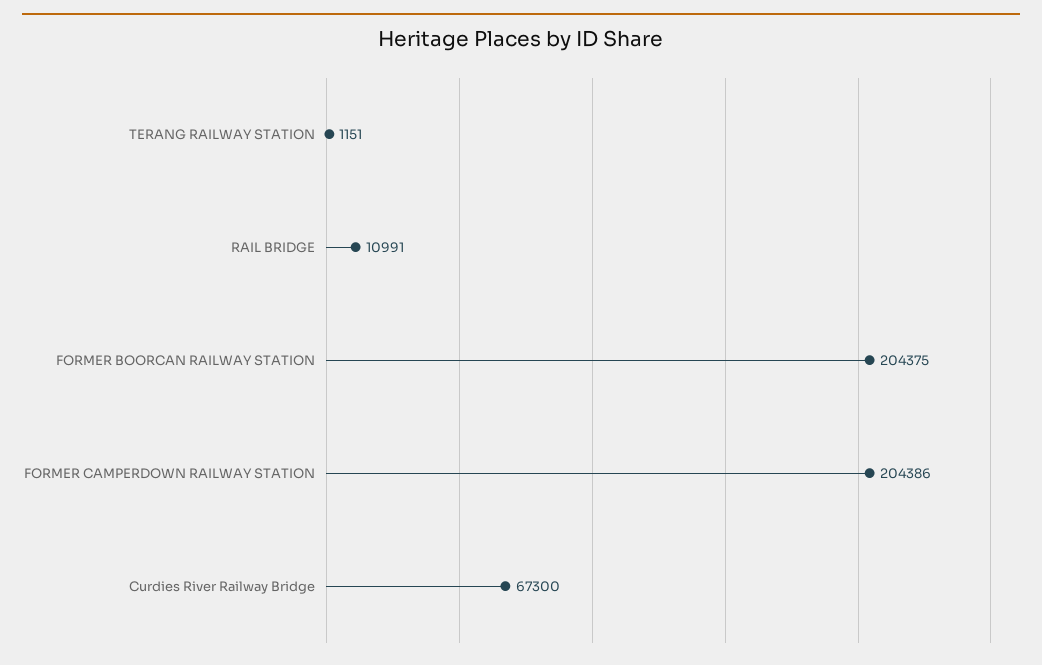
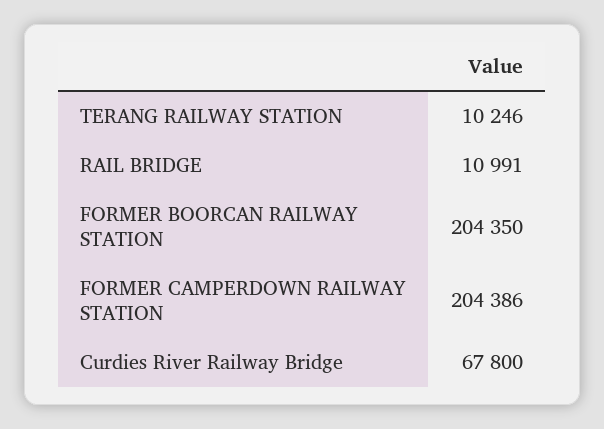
TERANG RAILWAY STATION: 1151 -> 10246
FORMER BOORCAN RAILWAY STATION: 204375 -> 204350
Curdies River Railway Bridge: 67300 -> 67800

